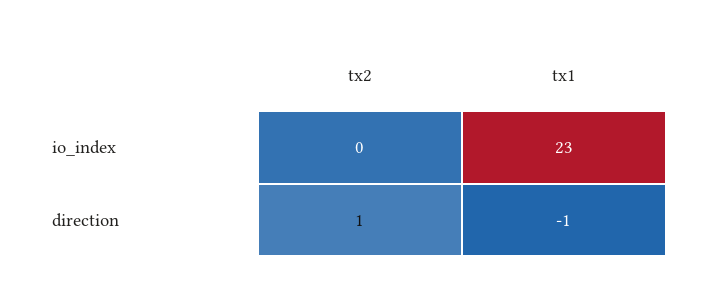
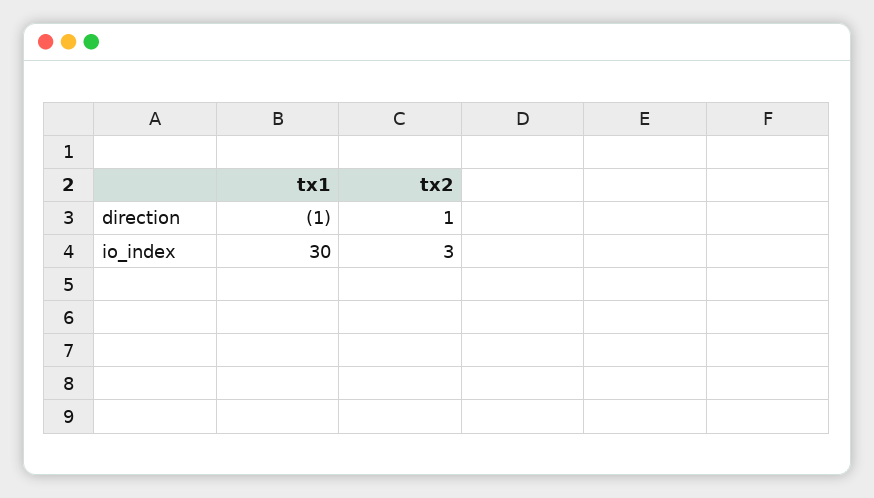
tx2, io_index: 0 -> 3
tx1, io_index: 23 -> 30

